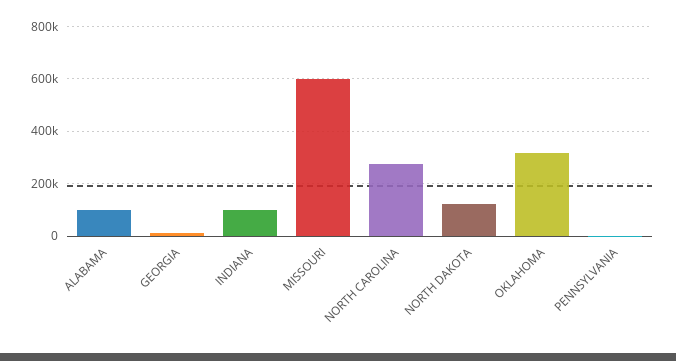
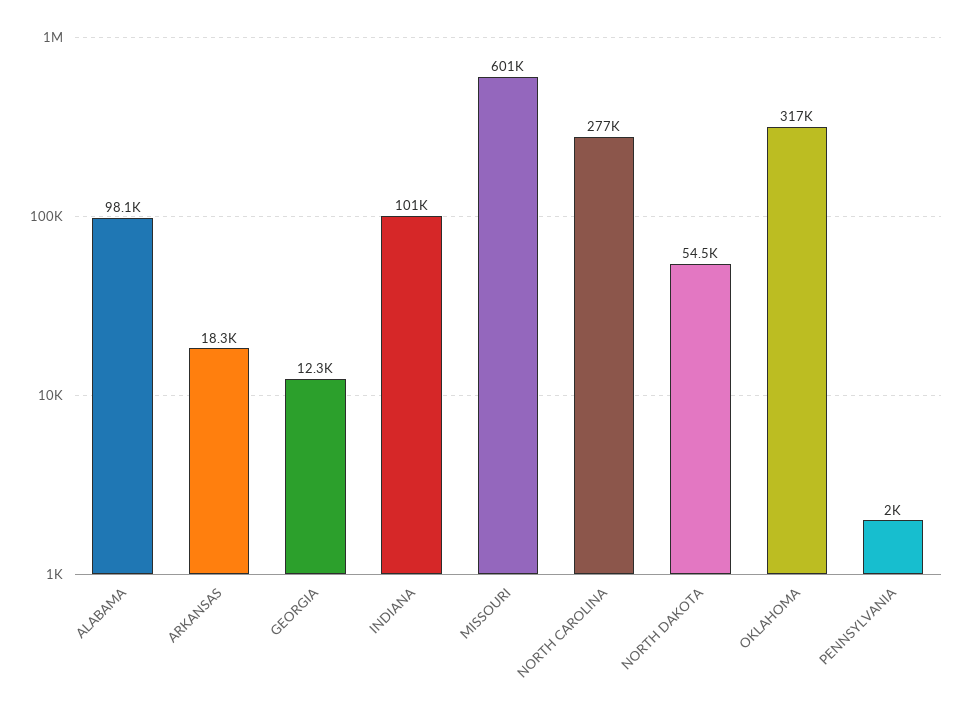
NORTH DAKOTA: 125000 -> 54500
ARKANSAS: none -> 18300

